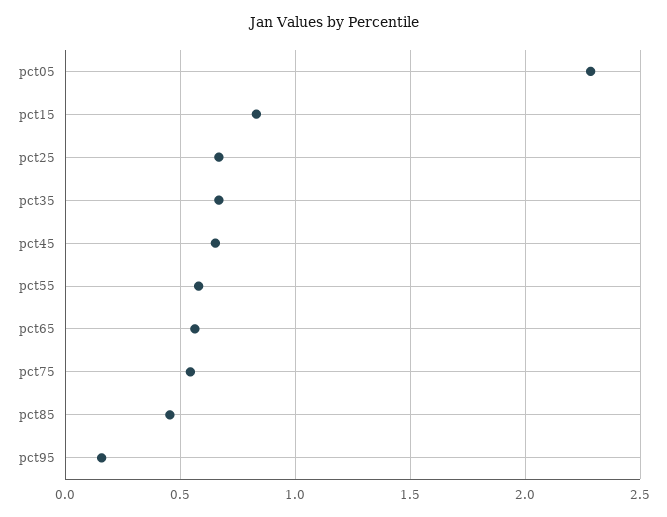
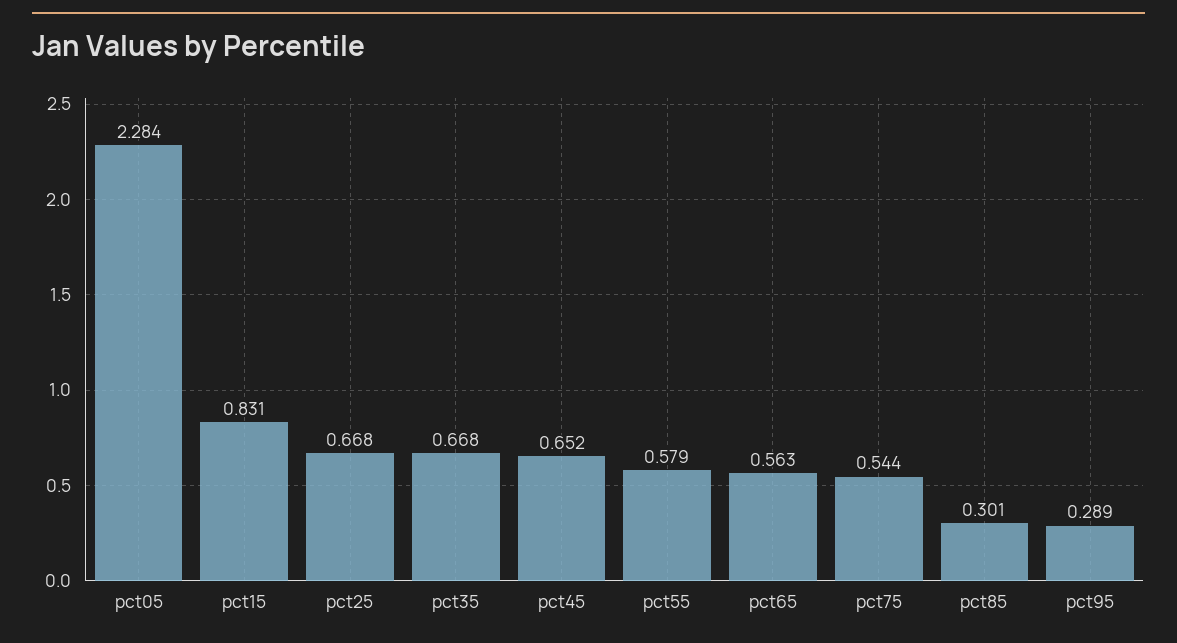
pct85: 0.45 -> 0.301
pct95: 0.15 -> 0.289

